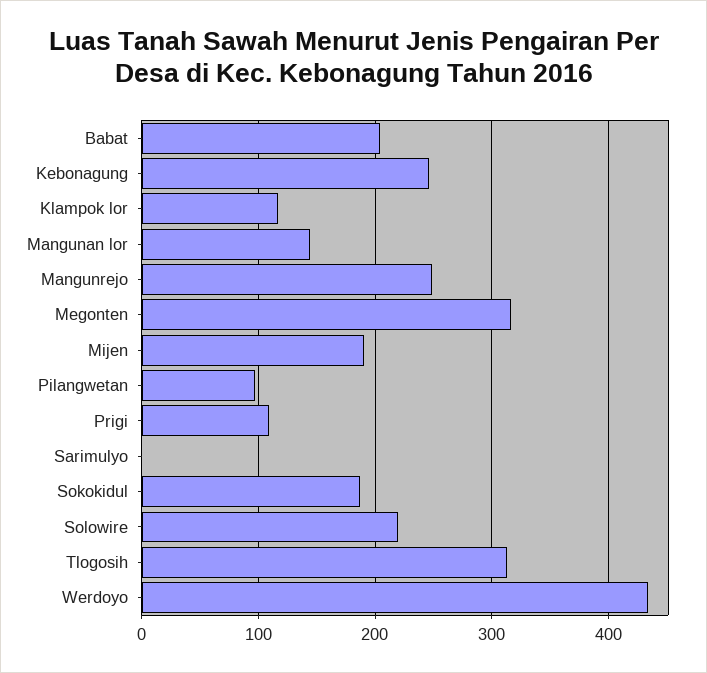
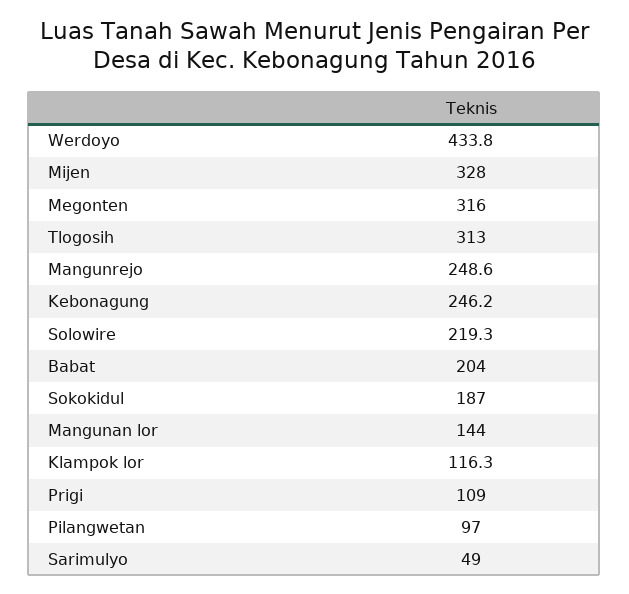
Mijen: 190 -> 328
Sarimulyo: 0 -> 49

